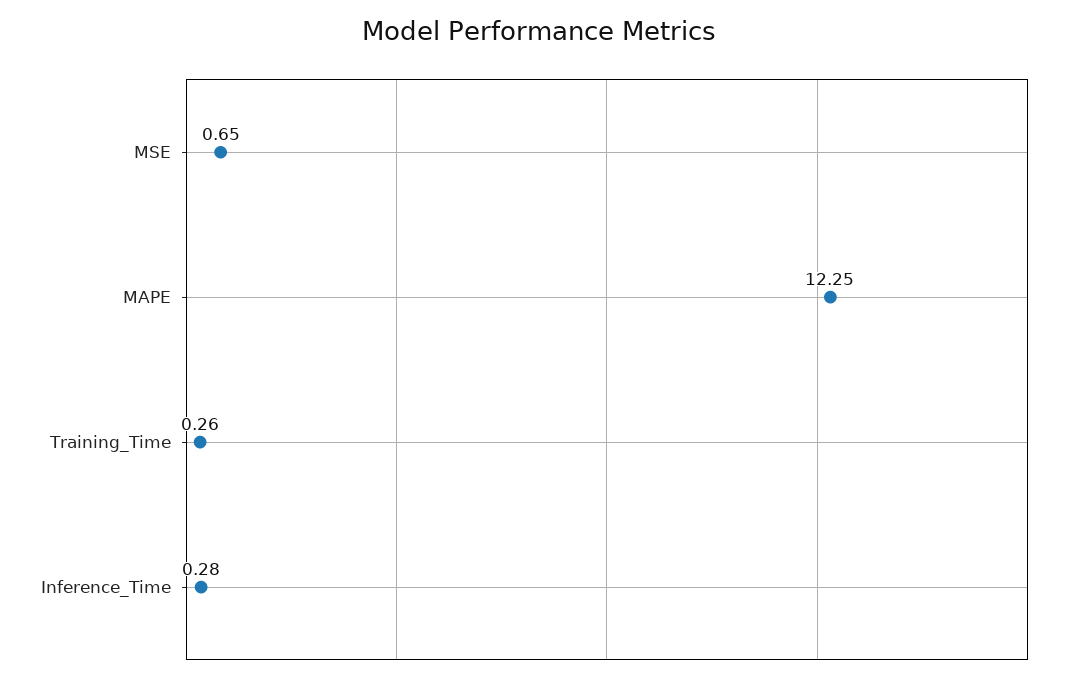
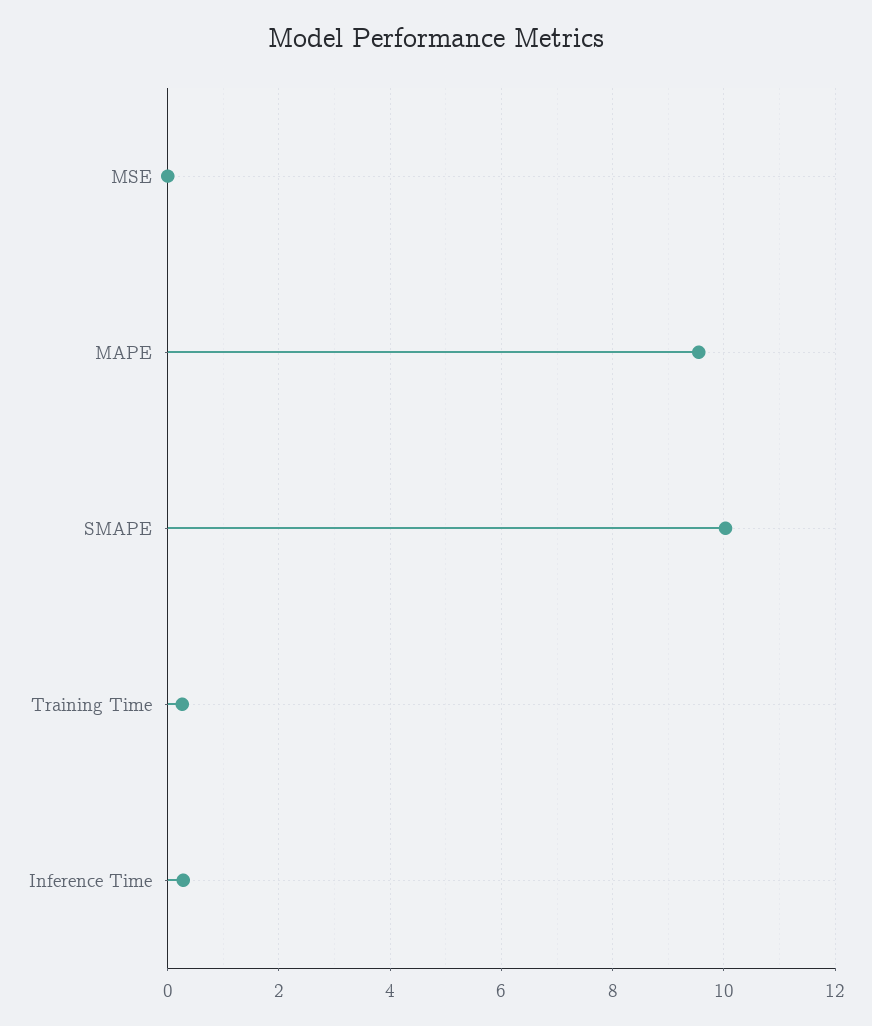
MSE: 0.65 -> 0
MAPE: 12.25 -> 9.6
SMAPE: none -> 10

